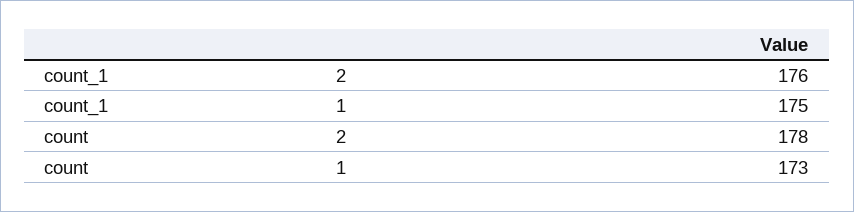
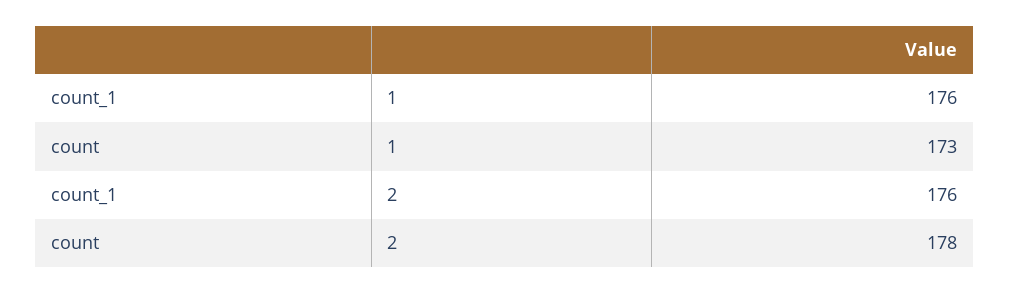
count_1, 1: 175 -> 176

